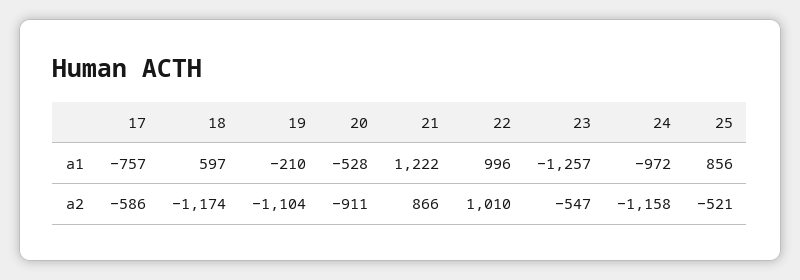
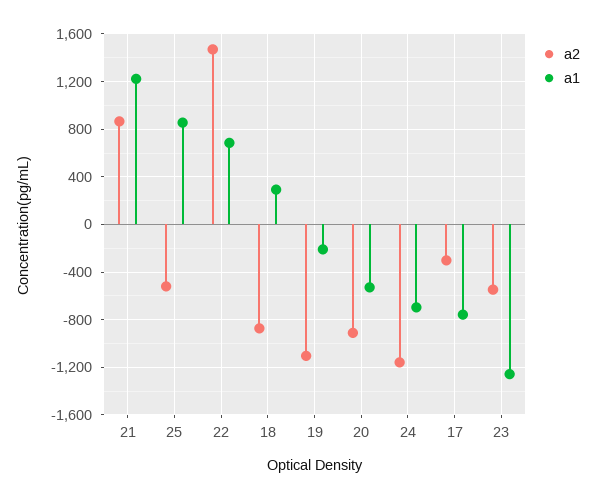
a1, 18: 597 -> 300
a1, 22: 996 -> 700
a1, 24: -972 -> -700
a2, 17: -586 -> -300
a2, 18: -1174 -> -900
a2, 22: 1010 -> 1500

